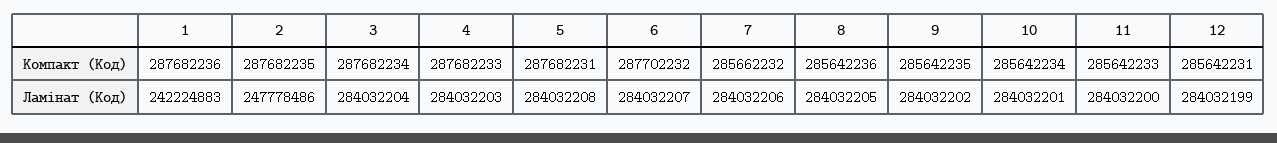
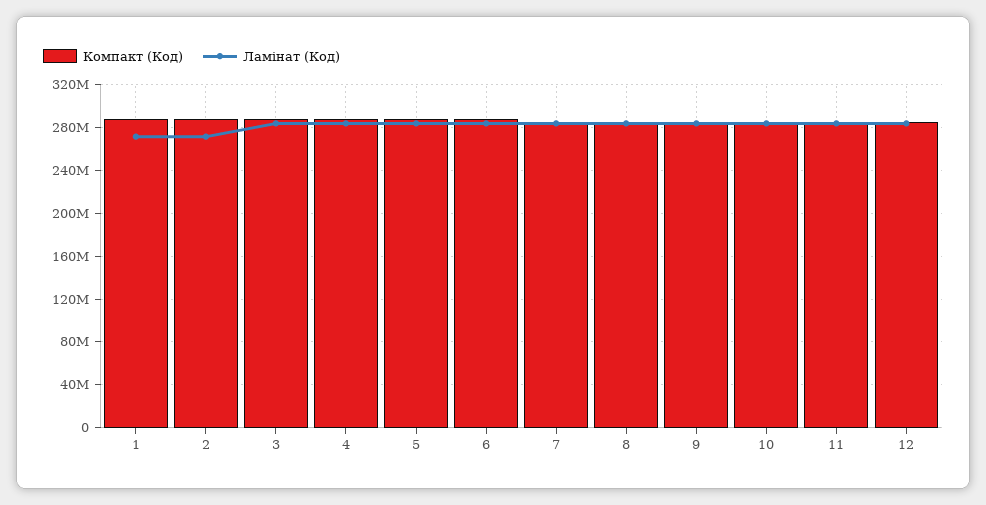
Ламінат (Код), 1: 242224883 -> 270000000
Ламінат (Код), 2: 247778486 -> 270000000

